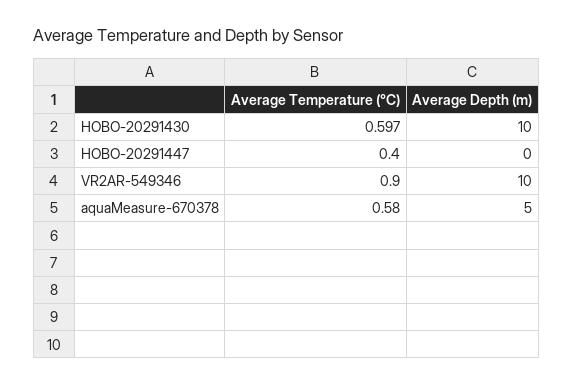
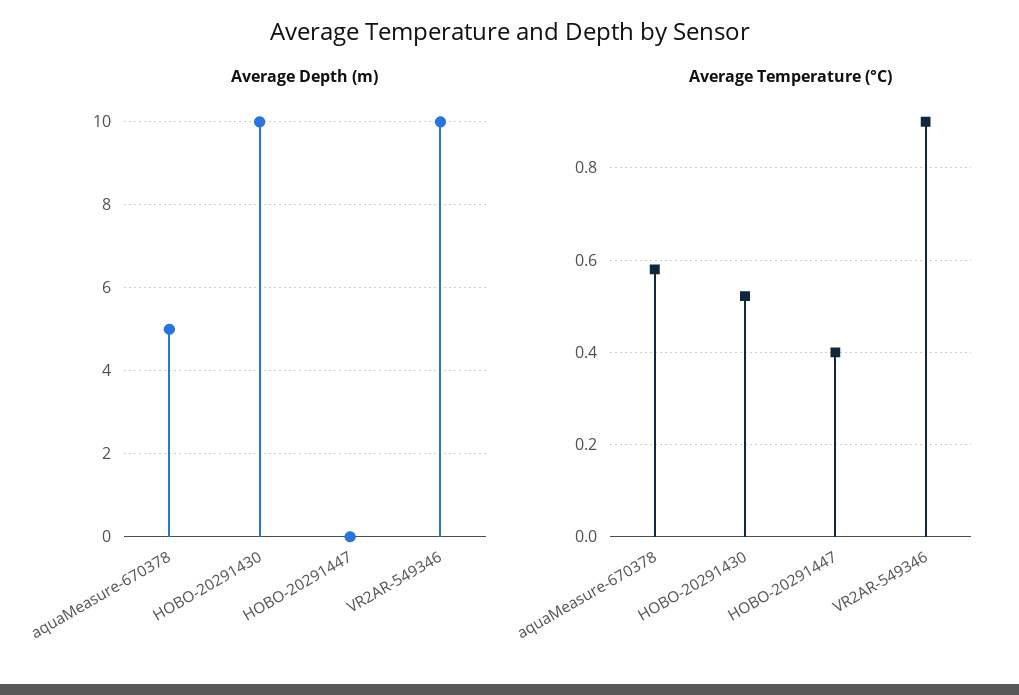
Average Temperature (°C), HOBO-20291430: 0.597 -> 0.52

